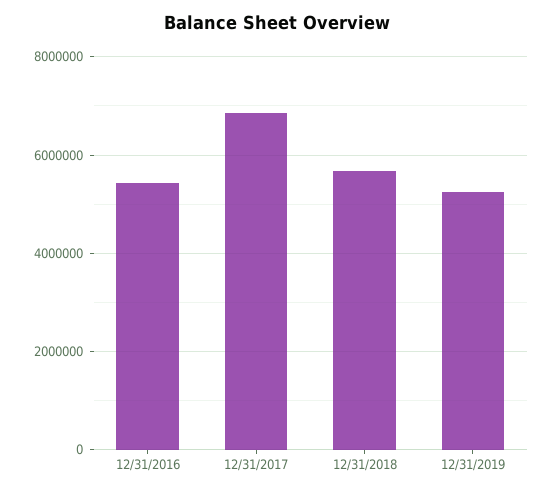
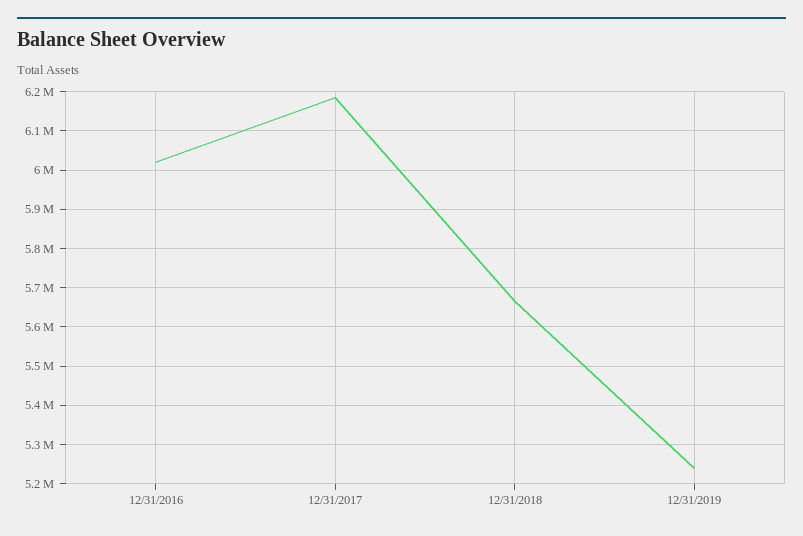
12/31/2016: 5400000 -> 6020000
12/31/2017: 6800000 -> 6180000

